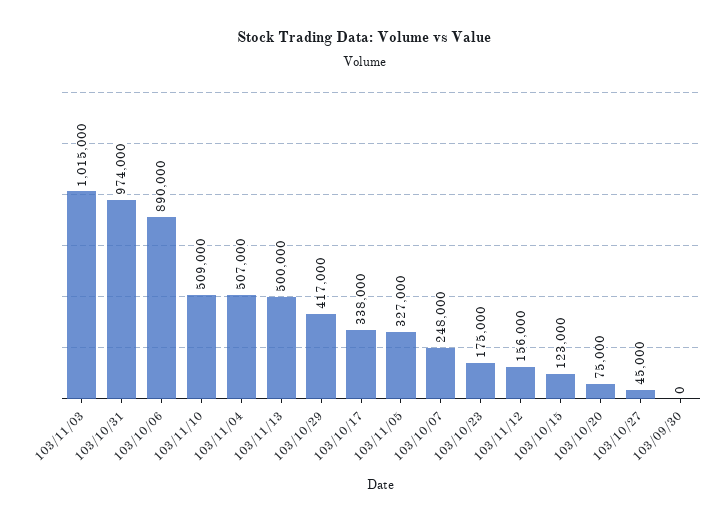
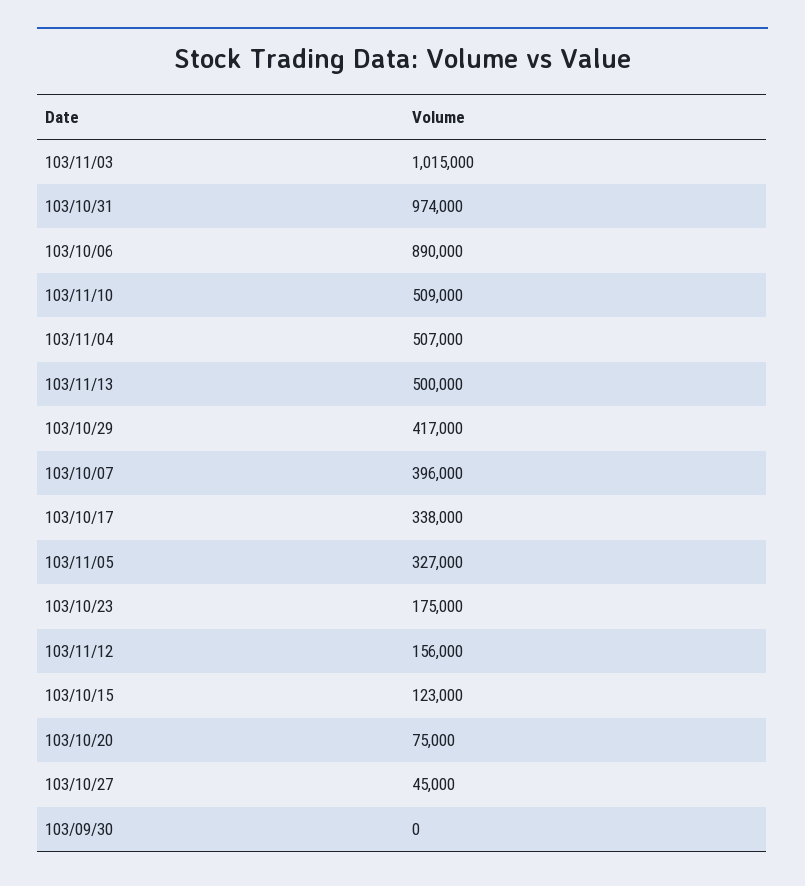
103/10/07: 248000 -> 396000

